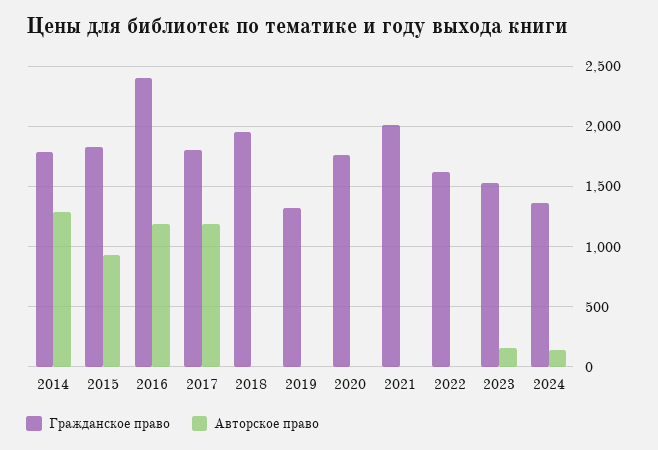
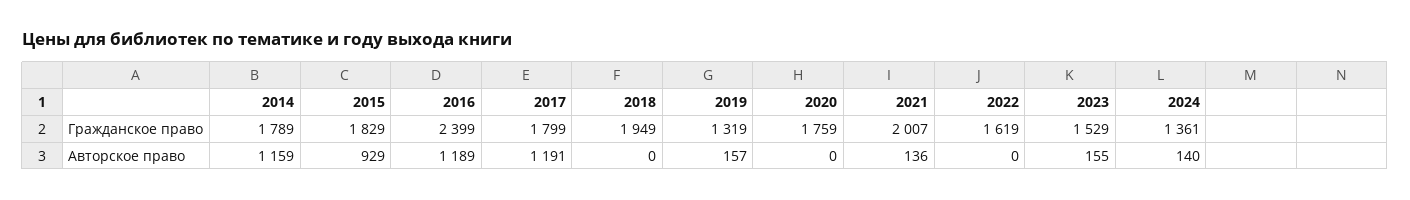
Авторское право, 2014: 1300 -> 1159
Авторское право, 2019: 0 -> 157
Авторское право, 2021: 0 -> 136

